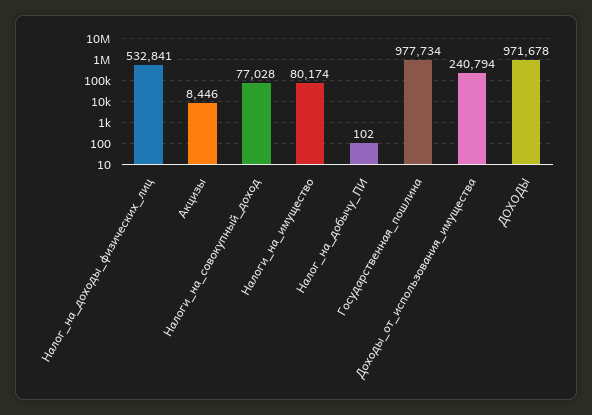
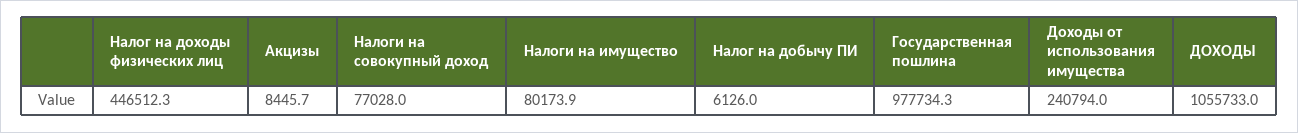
Налог_на_доходы_физических_лиц: 532841 -> 446512.3
Налог_на_добычу_ПИ: 102 -> 6126
ДОХОДЫ: 971678 -> 1055733

